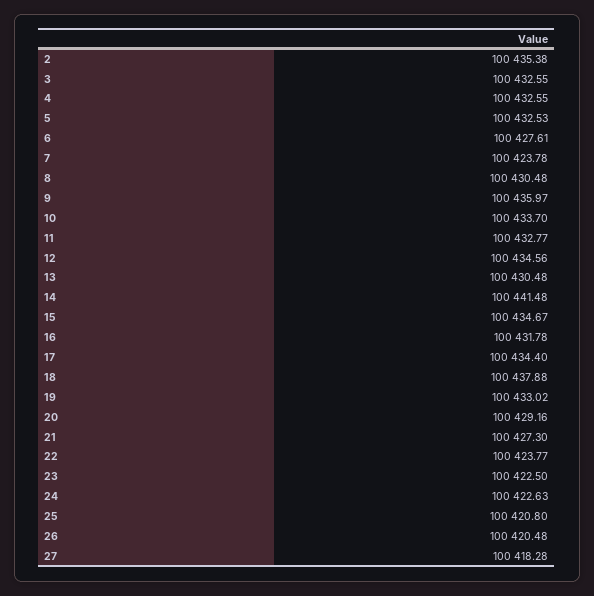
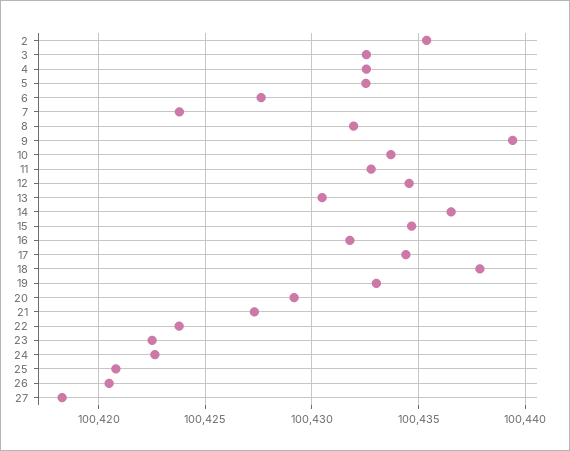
8: 100430.48 -> 100432
9: 100435.97 -> 100439.5
14: 100441.48 -> 100436.5

